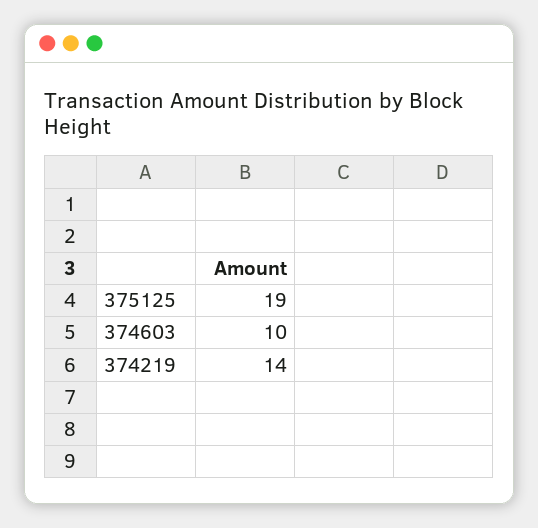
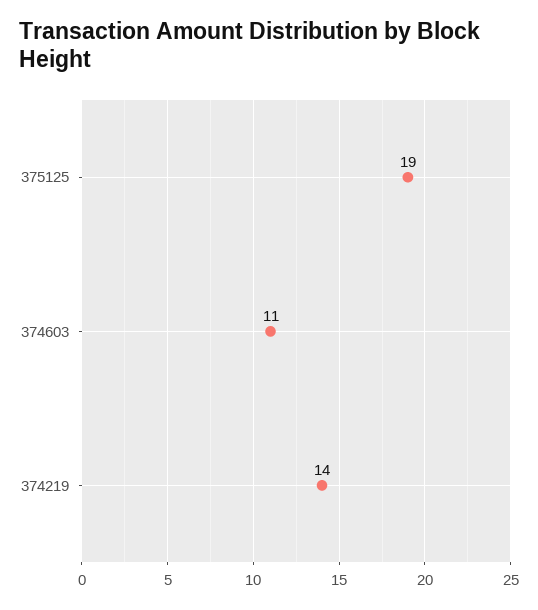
374603: 10 -> 11

